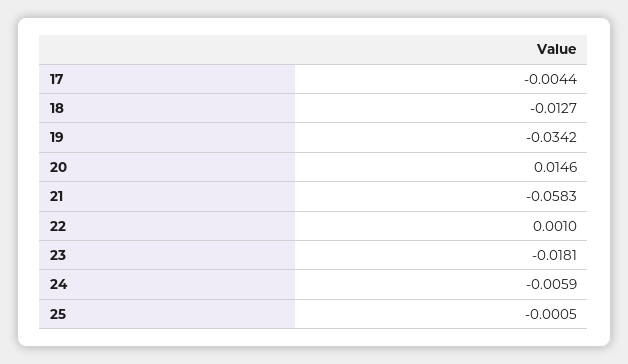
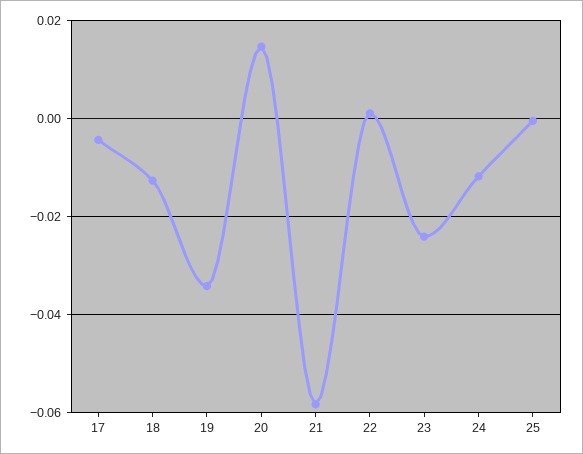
23: -0.0181 -> -0.024
24: -0.0059 -> -0.012

